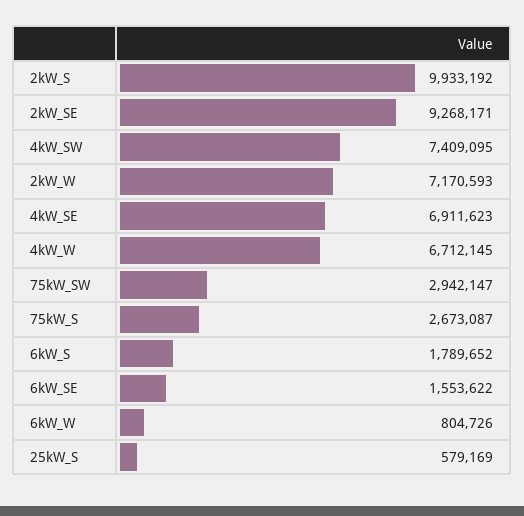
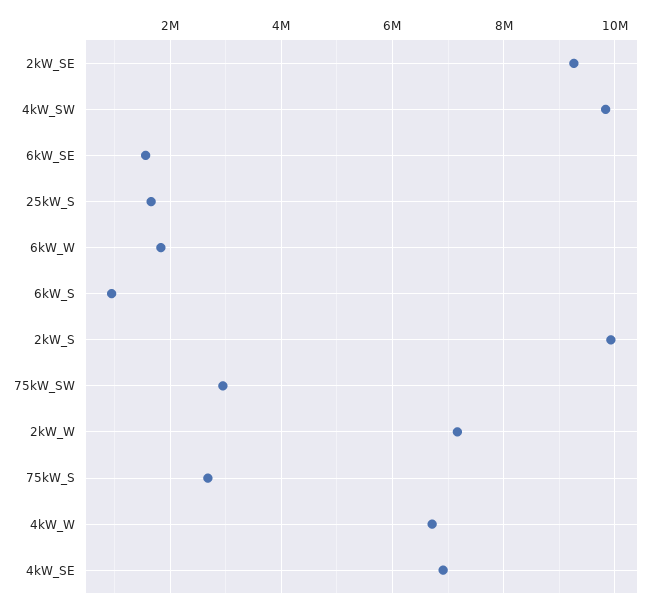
4kW_SW: 7409095 -> 9800000
6kW_S: 1789652 -> 1000000
6kW_W: 804726 -> 1800000
25kW_S: 579169 -> 1600000

